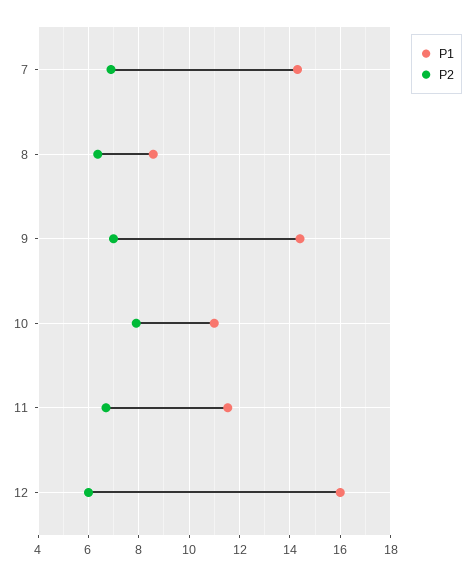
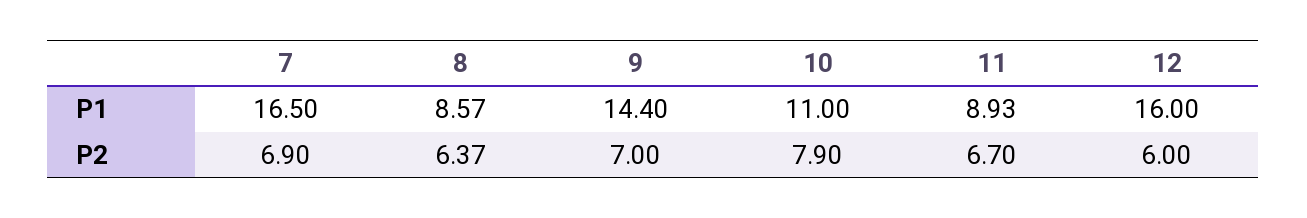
P1, 7: 14.25 -> 16.5
P1, 11: 11.5 -> 8.93

